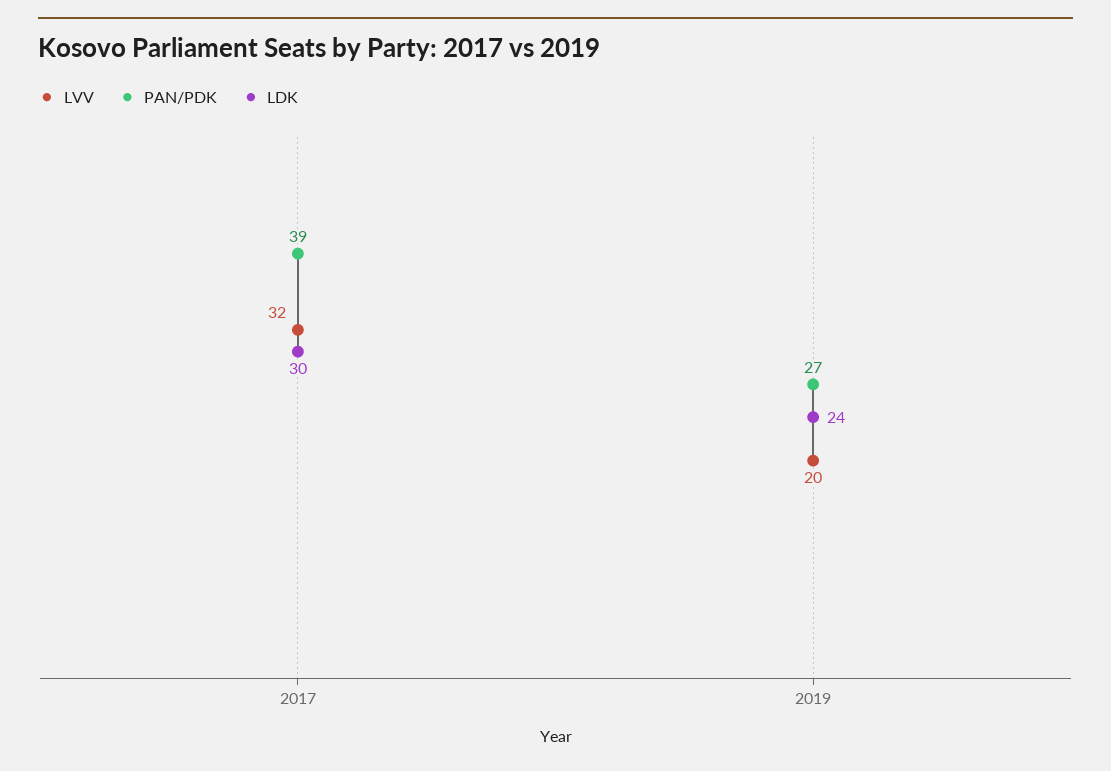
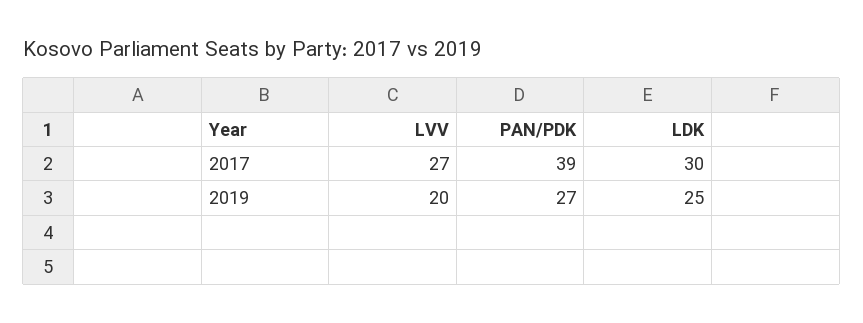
LVV, 2017: 32 -> 27
LDK, 2019: 24 -> 25

